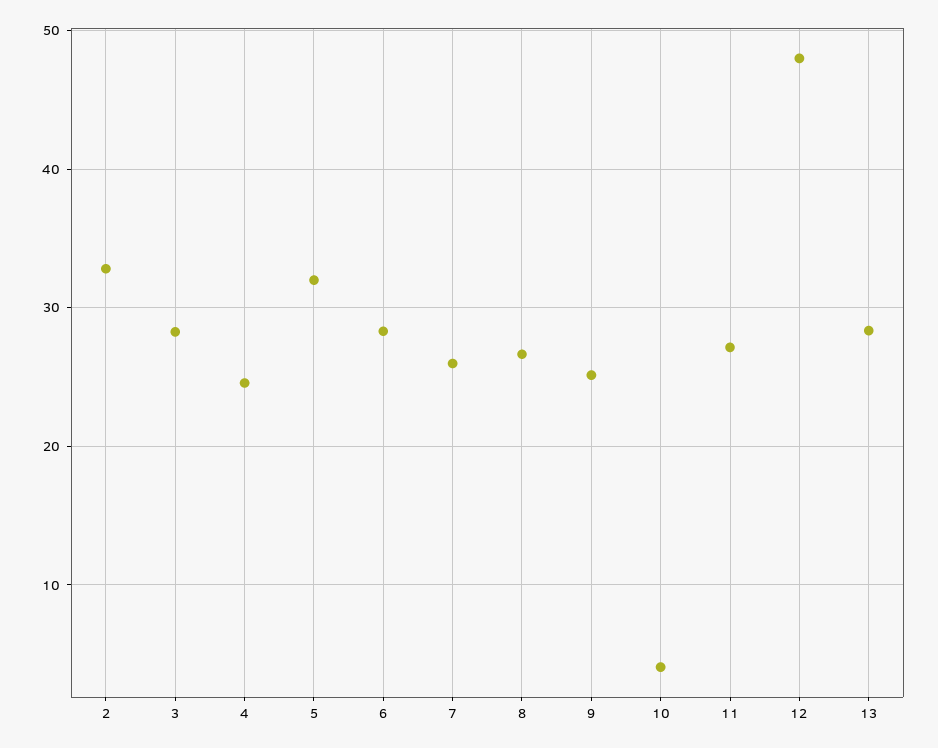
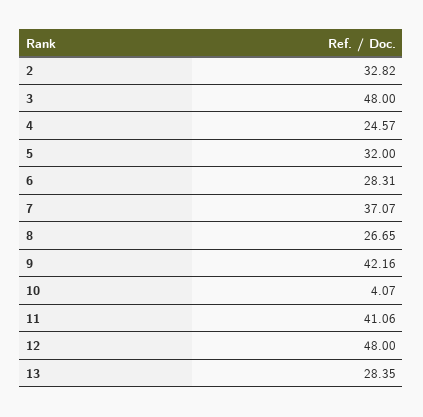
3: 28 -> 48
7: 26 -> 37.07
9: 25 -> 42.16
11: 27 -> 41.06

